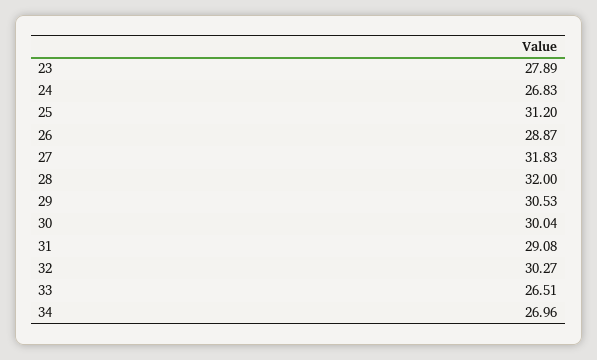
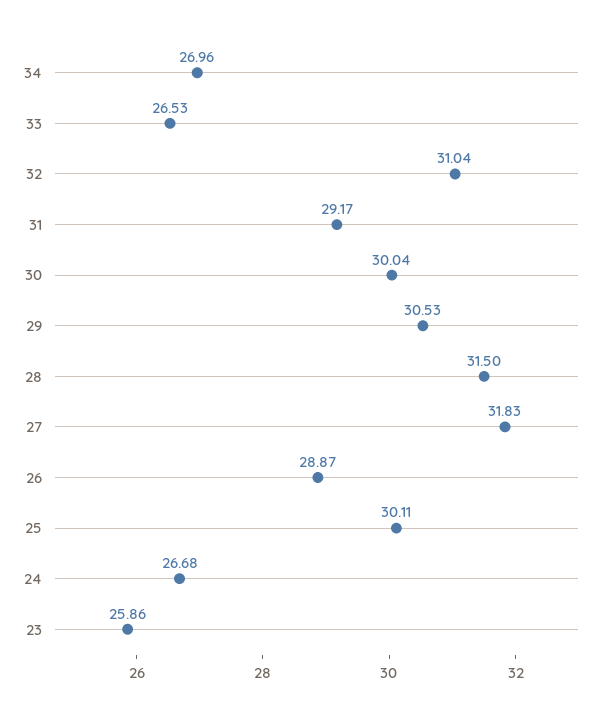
23: 27.89 -> 25.86
24: 26.83 -> 26.68
25: 31.2 -> 30.11
28: 32 -> 31.5
31: 29.08 -> 29.17
32: 30.27 -> 31.04
33: 26.51 -> 26.53

